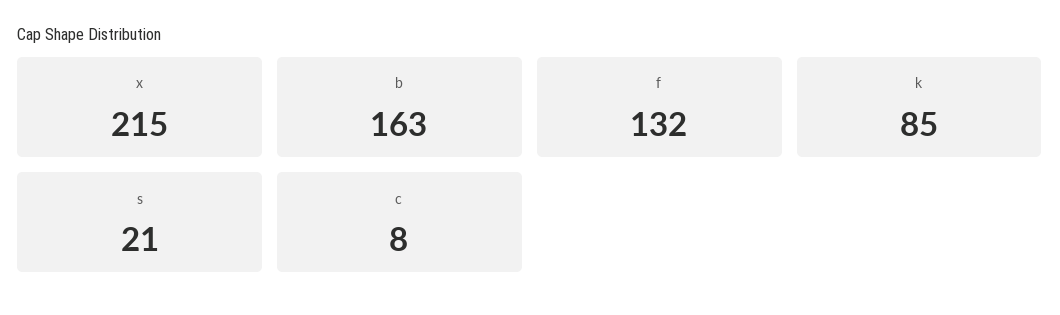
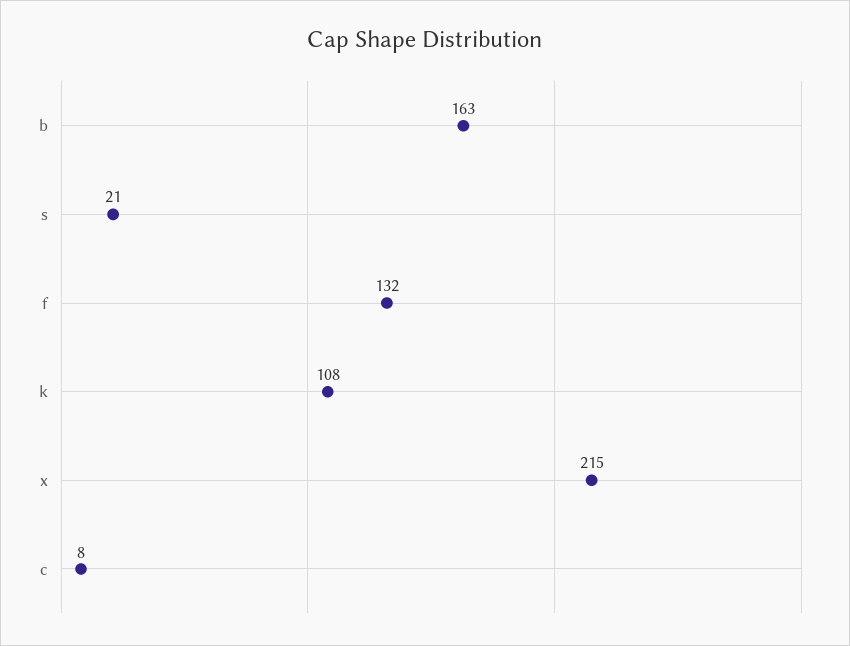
k: 85 -> 108

